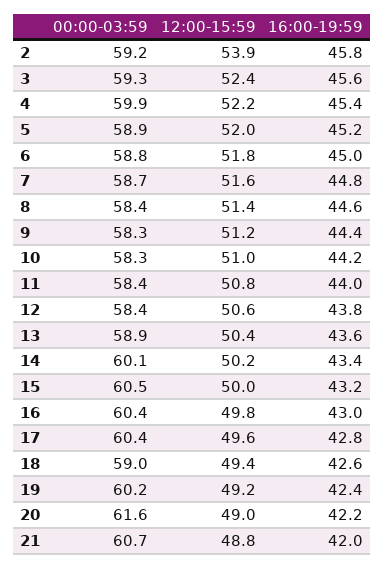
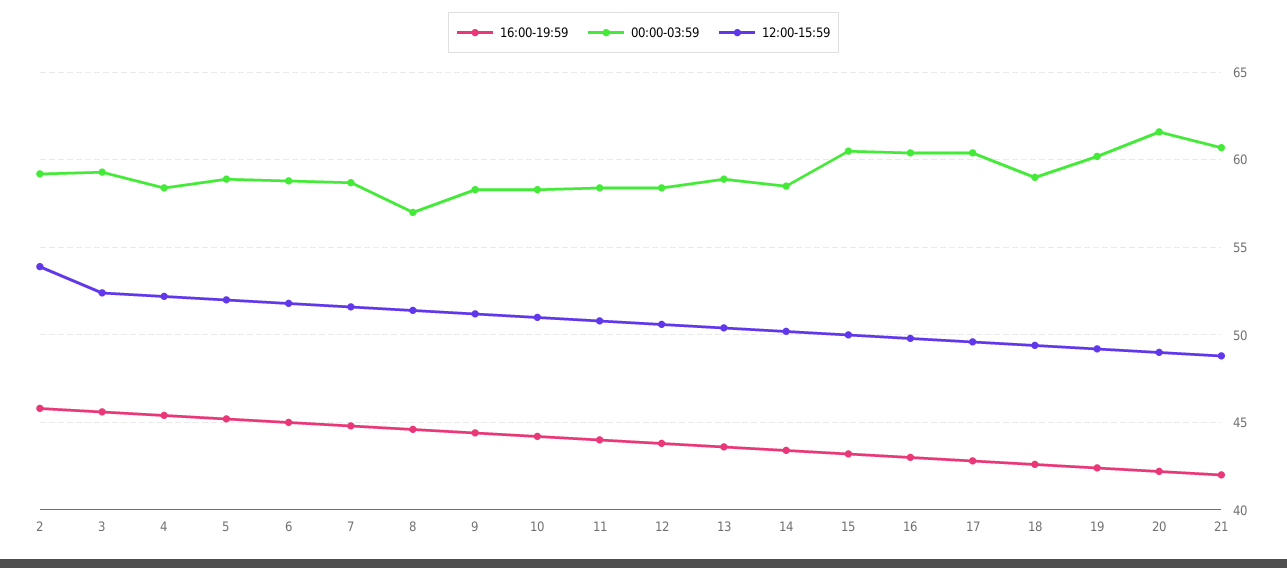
00:00-03:59, 4: 59.9 -> 58.5
00:00-03:59, 8: 58.4 -> 57
00:00-03:59, 14: 60.1 -> 58.5

